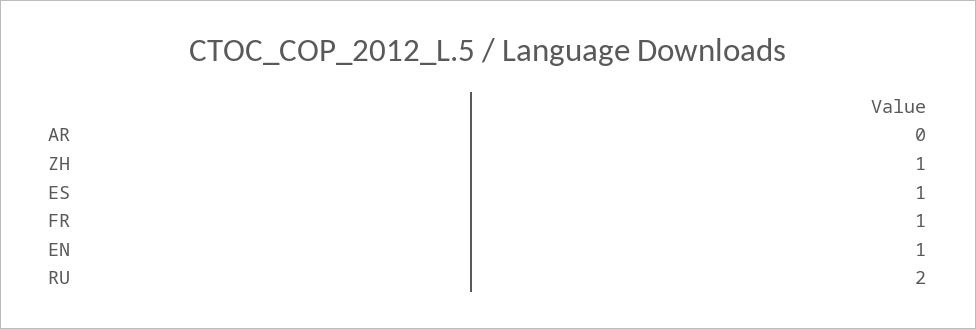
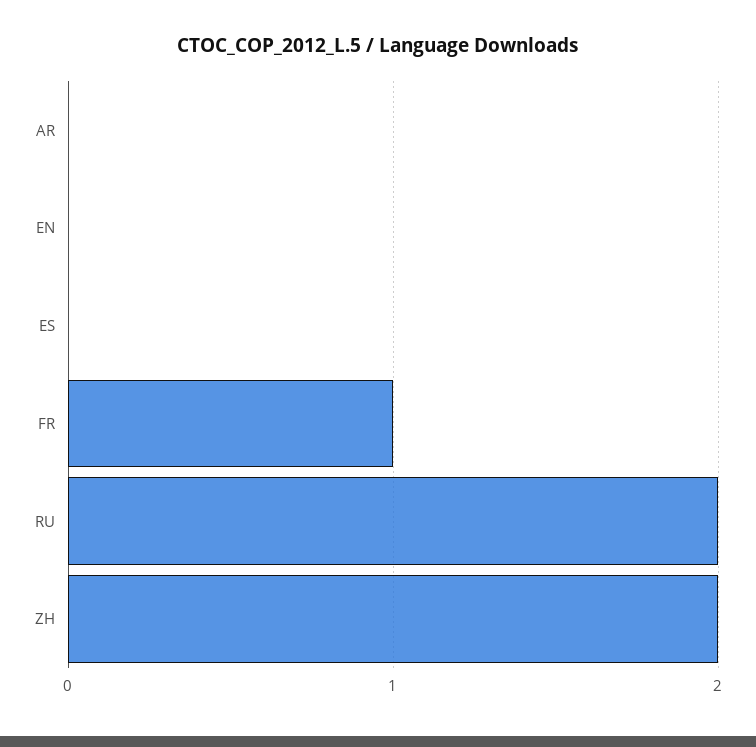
ZH: 1 -> 2
ES: 1 -> 0
EN: 1 -> 0

